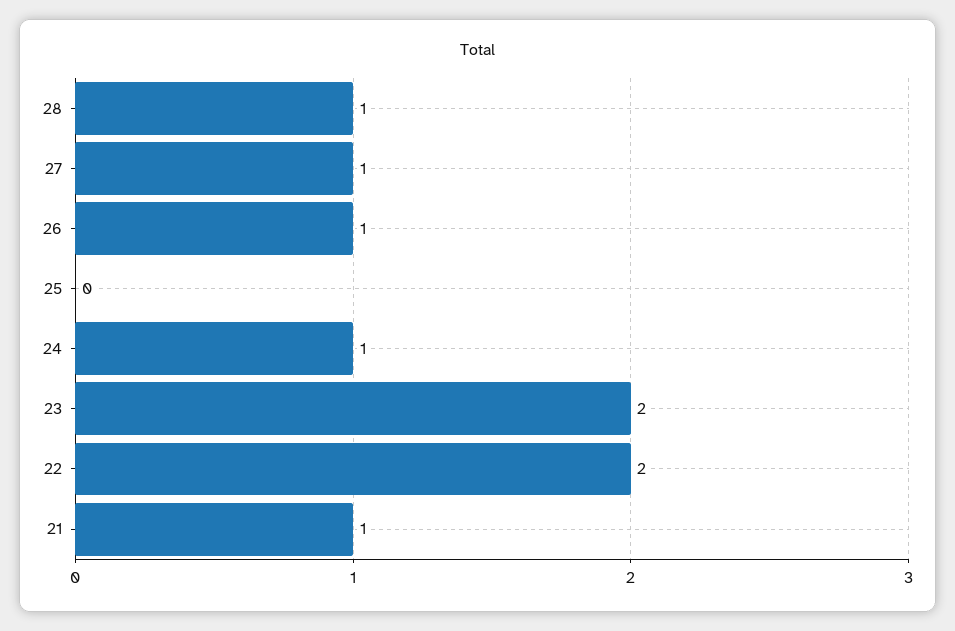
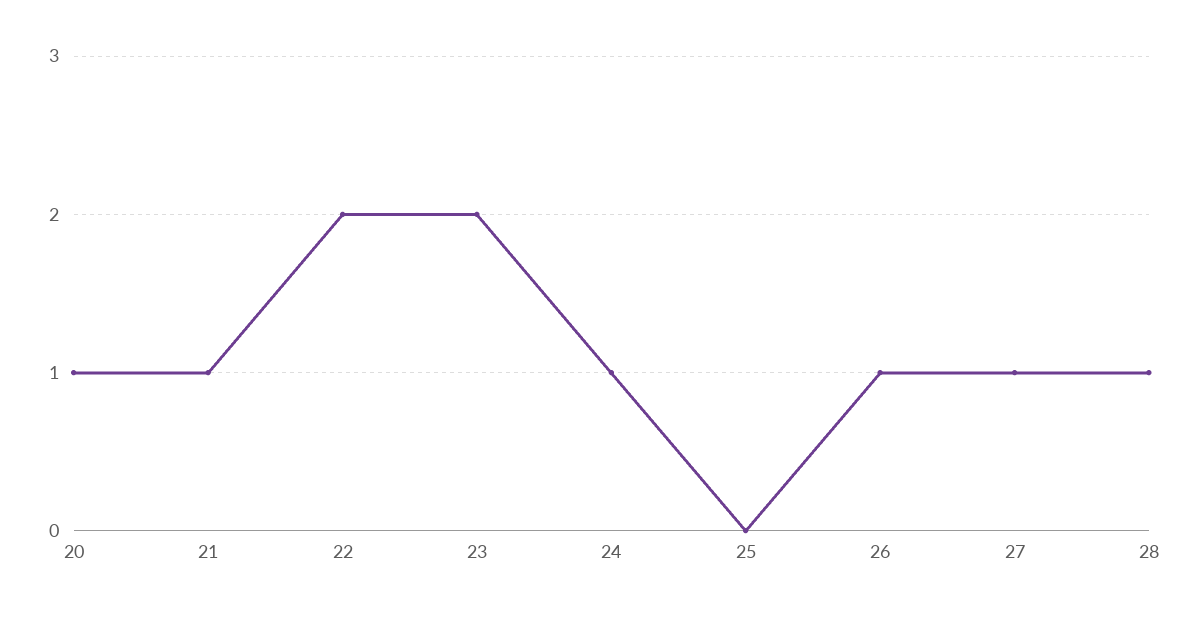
20: none -> 1

